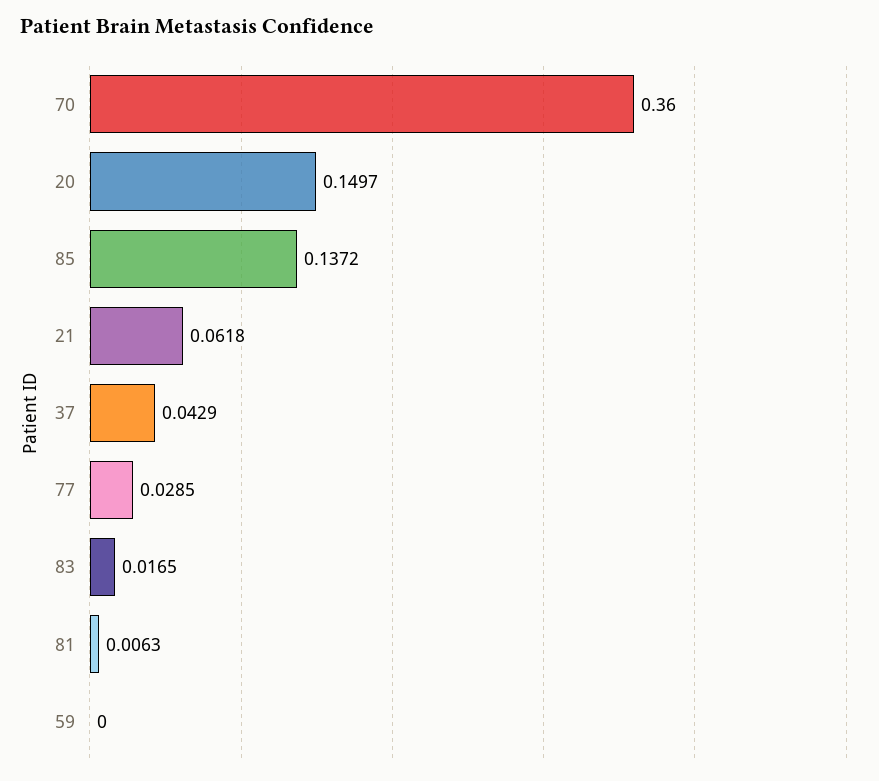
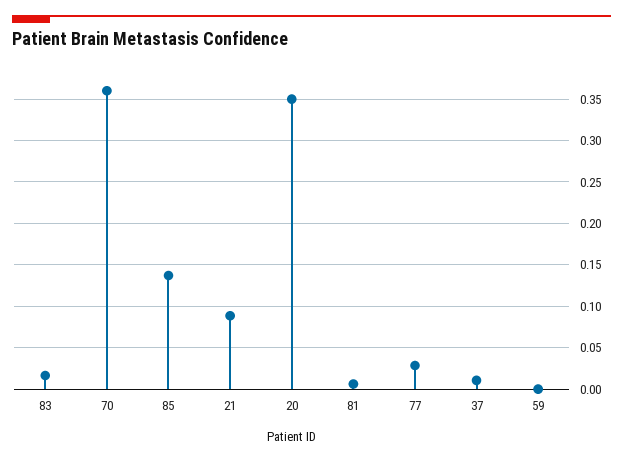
20: 0.1497 -> 0.35
21: 0.0618 -> 0.09
37: 0.0429 -> 0.01

